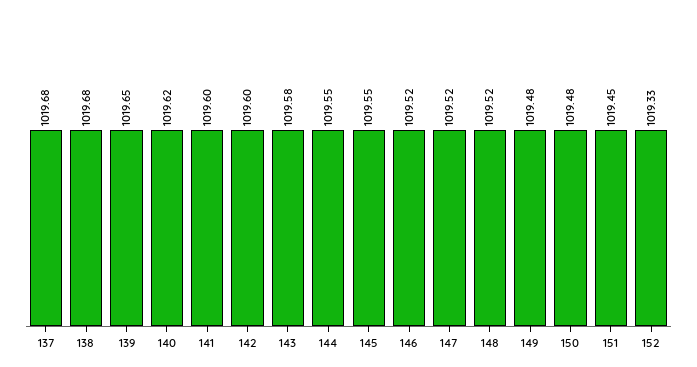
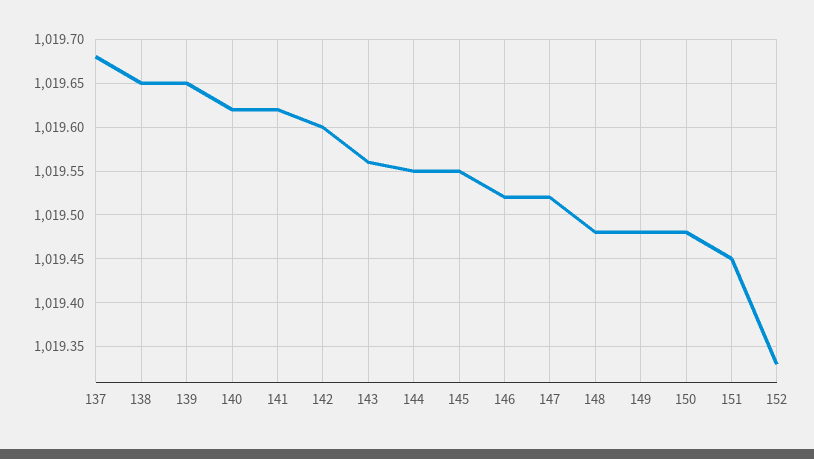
138: 1019.68 -> 1019.65
141: 1019.6 -> 1019.62
143: 1019.58 -> 1019.56
148: 1019.52 -> 1019.48

